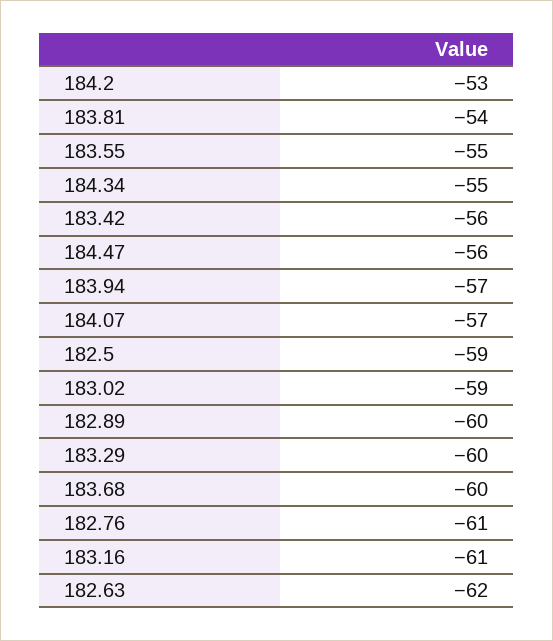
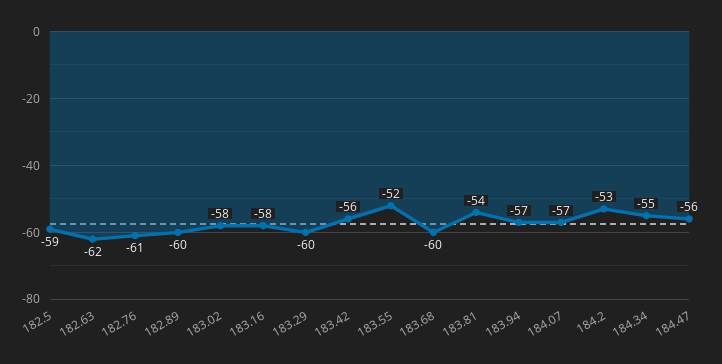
183.55: -55 -> -52
183.02: -59 -> -58
183.16: -61 -> -58

